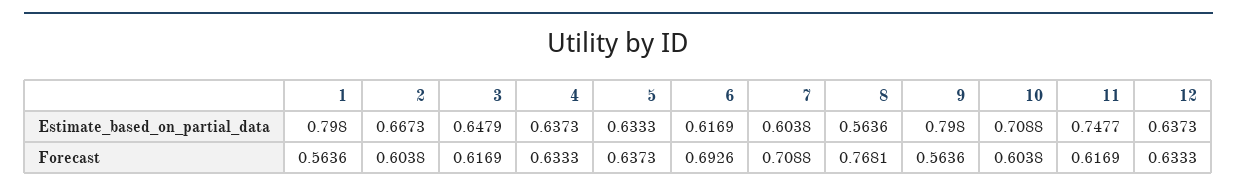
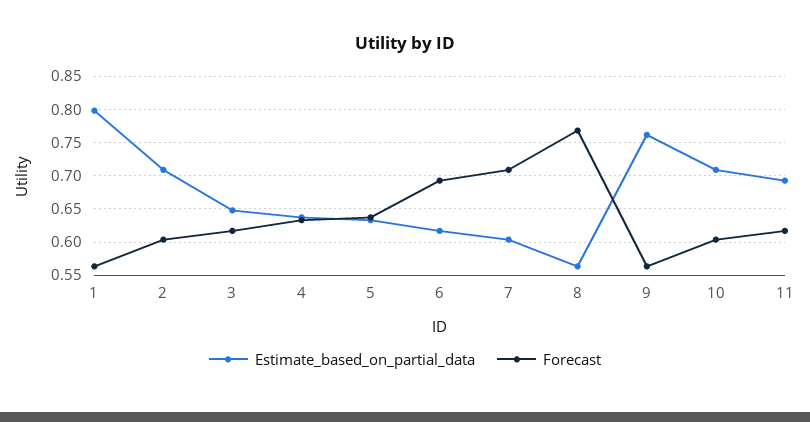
Estimate_based_on_partial_data, 2: 0.6673 -> 0.71
Estimate_based_on_partial_data, 9: 0.798 -> 0.76
Estimate_based_on_partial_data, 11: 0.7477 -> 0.69
Estimate_based_on_partial_data, 12: 0.6373 -> none
Forecast, 12: 0.6333 -> none

